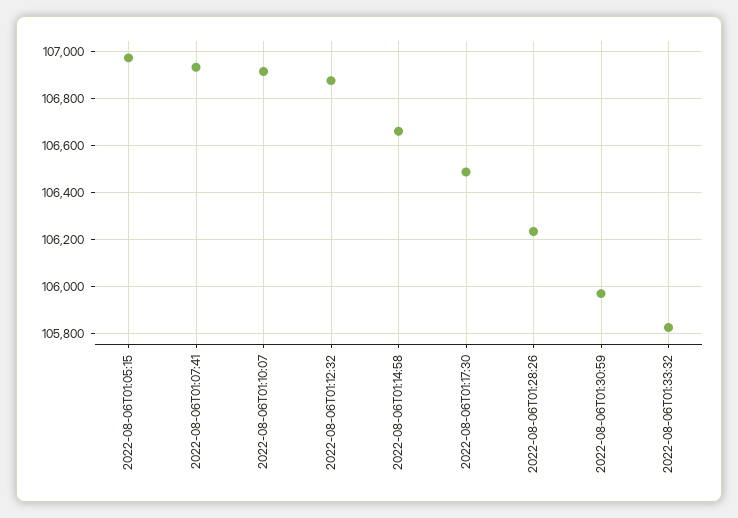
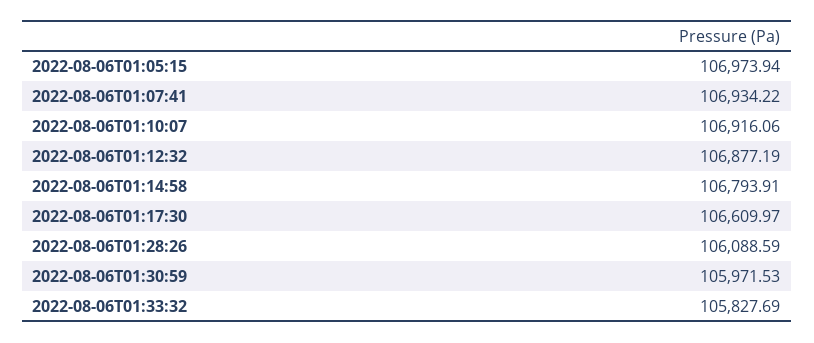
2022-08-06T01:14:58: 106650 -> 106793.91
2022-08-06T01:17:30: 106500 -> 106609.97
2022-08-06T01:28:26: 106250 -> 106088.59

